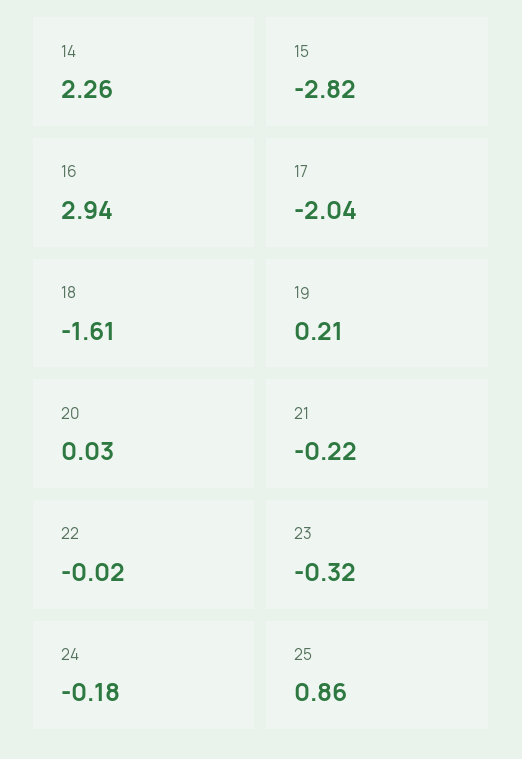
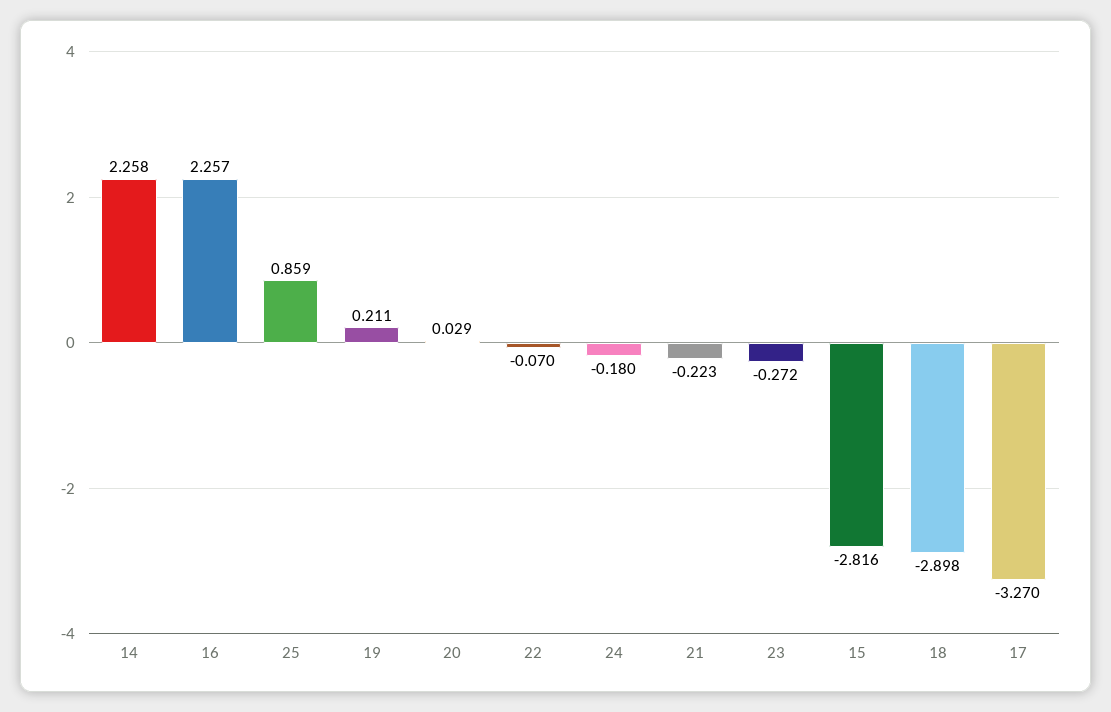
16: 2.94 -> 2.257
17: -2.04 -> -3.27
18: -1.61 -> -2.898
22: -0.02 -> -0.07
23: -0.32 -> -0.272

